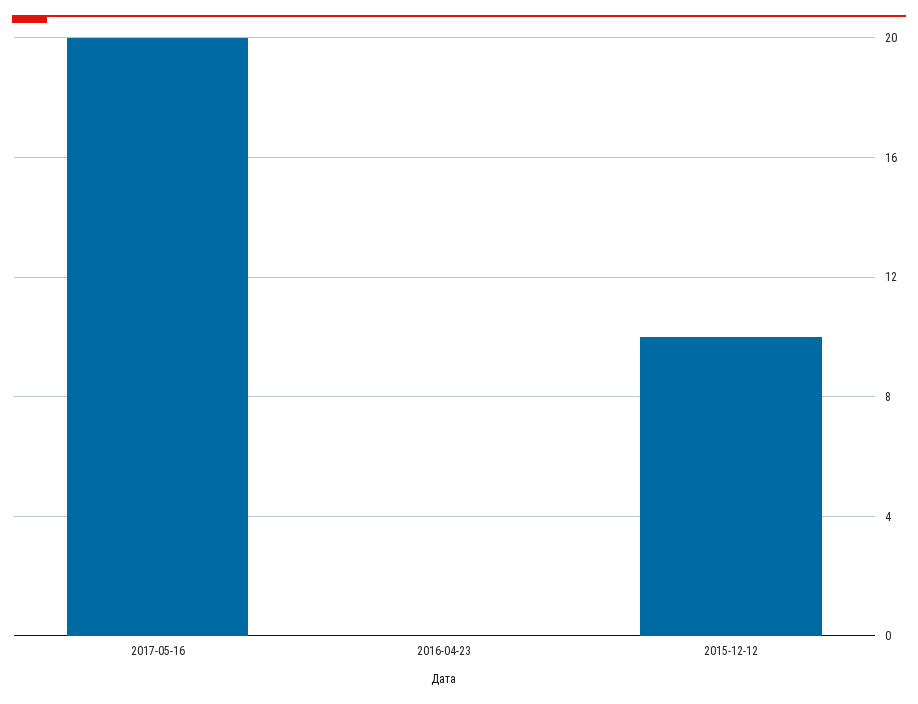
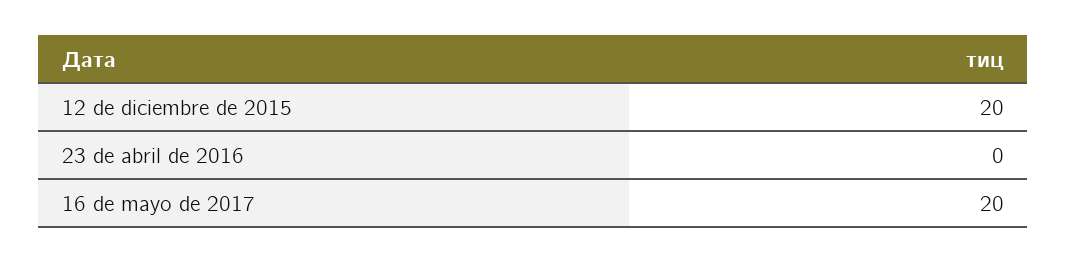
2015-12-12: 10 -> 20

